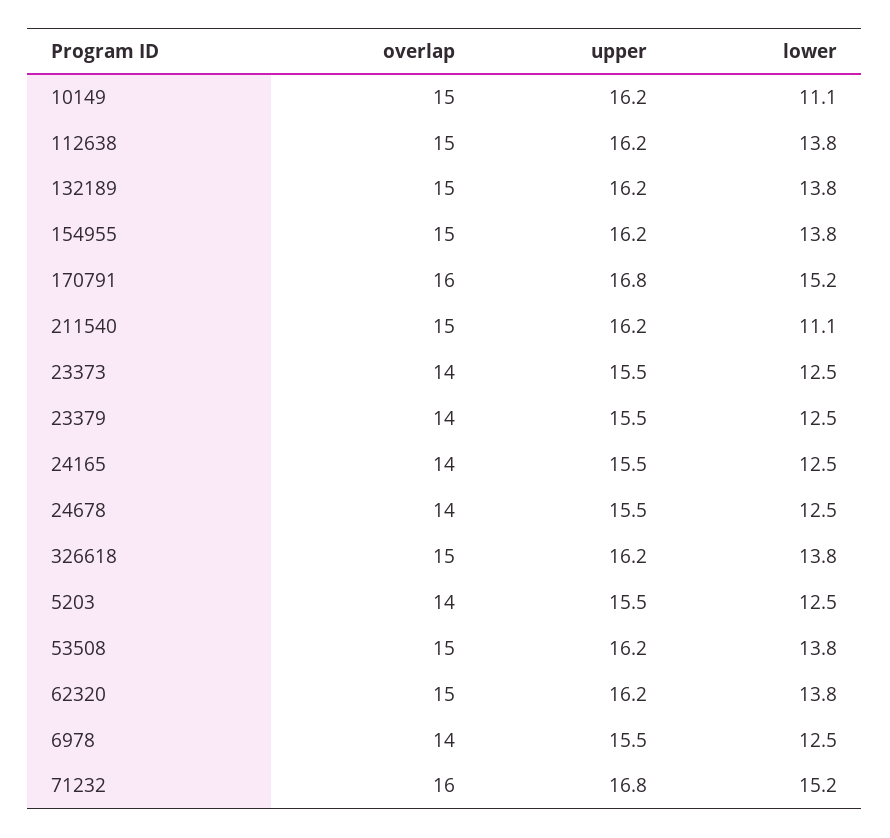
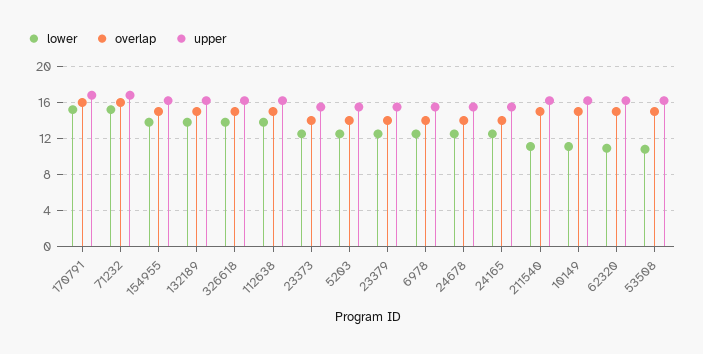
lower, 53508: 13.8 -> 11
lower, 62320: 13.8 -> 11

